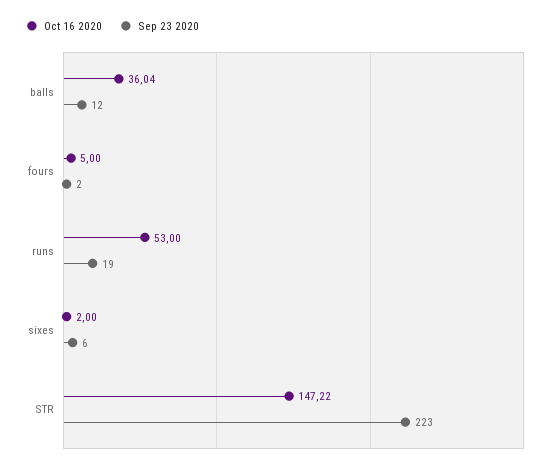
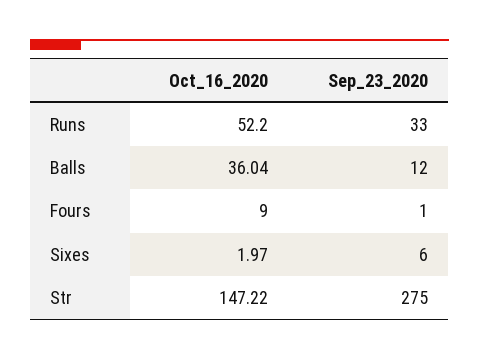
Oct 16 2020, fours: 5 -> 9
Sep 23 2020, fours: 2 -> 1
Oct 16 2020, runs: 53 -> 52.2
Sep 23 2020, runs: 19 -> 33
Oct 16 2020, sixes: 2 -> 1.97
Sep 23 2020, STR: 223 -> 275

